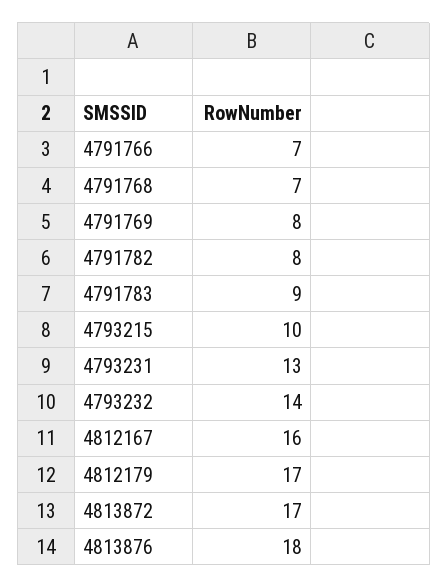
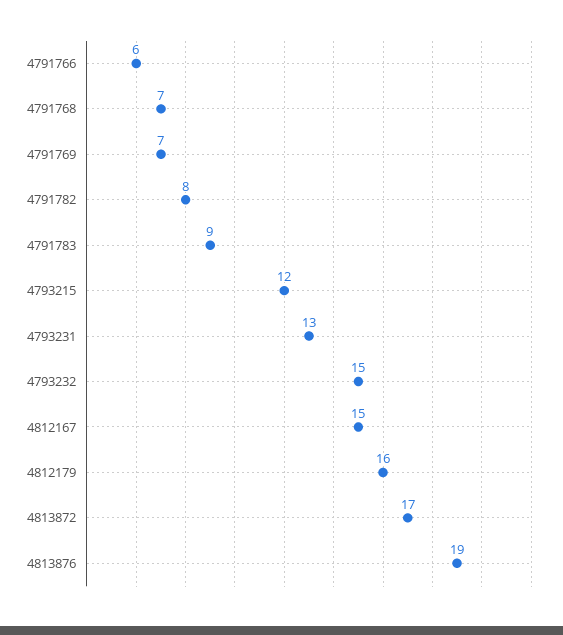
4791766: 7 -> 6
4791769: 8 -> 7
4793215: 10 -> 12
4793232: 14 -> 15
4812167: 16 -> 15
4812179: 17 -> 16
4813876: 18 -> 19

